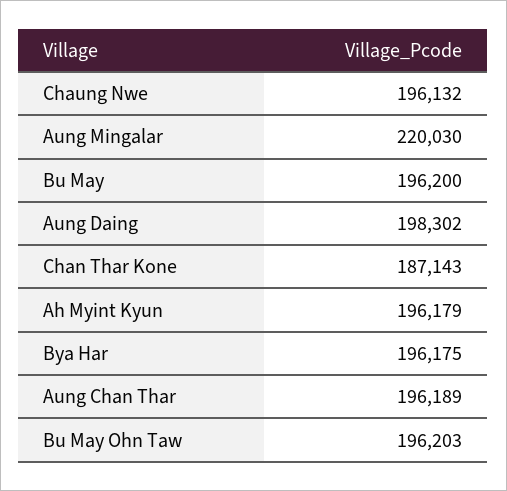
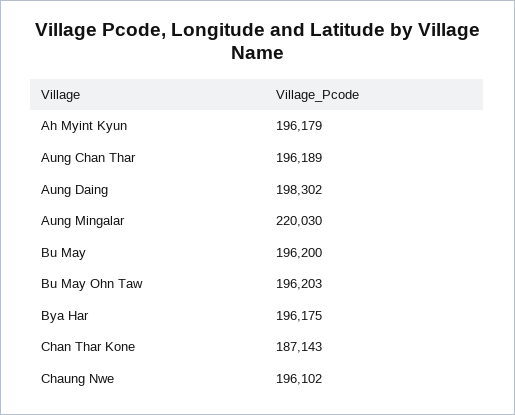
Chaung Nwe: 196132 -> 196102

